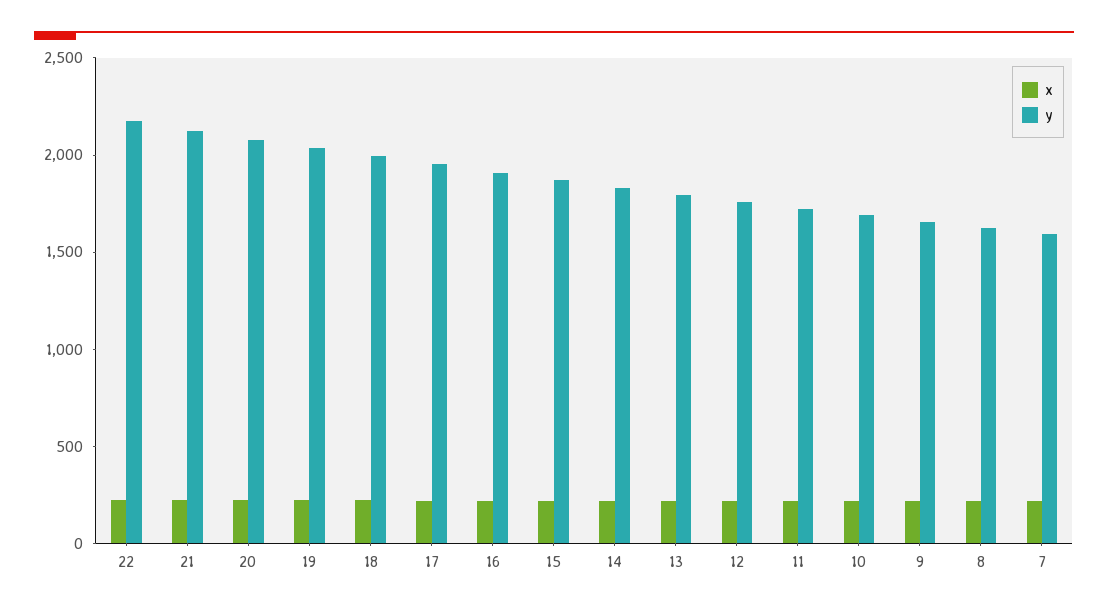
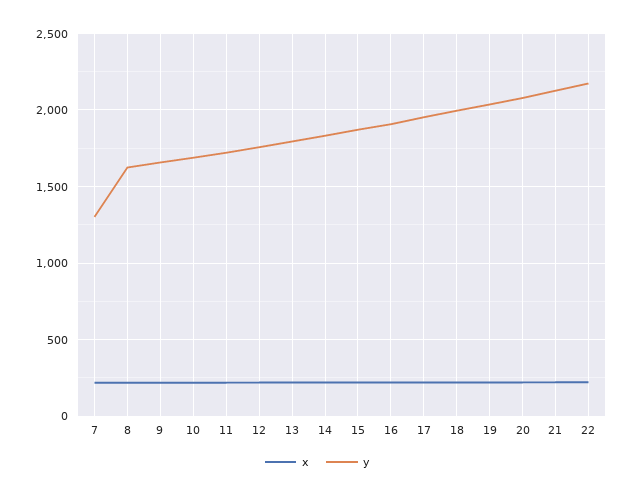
y, 7: 1600 -> 1300

